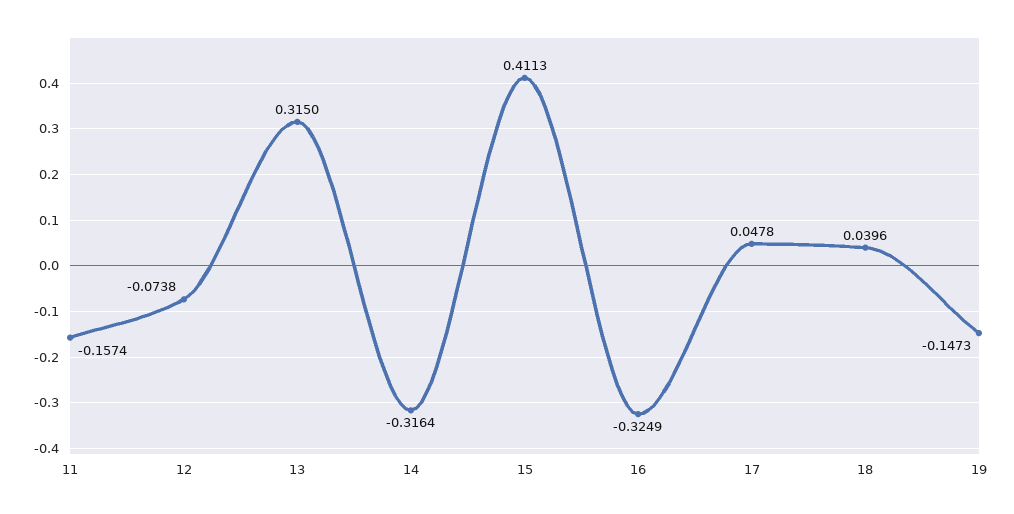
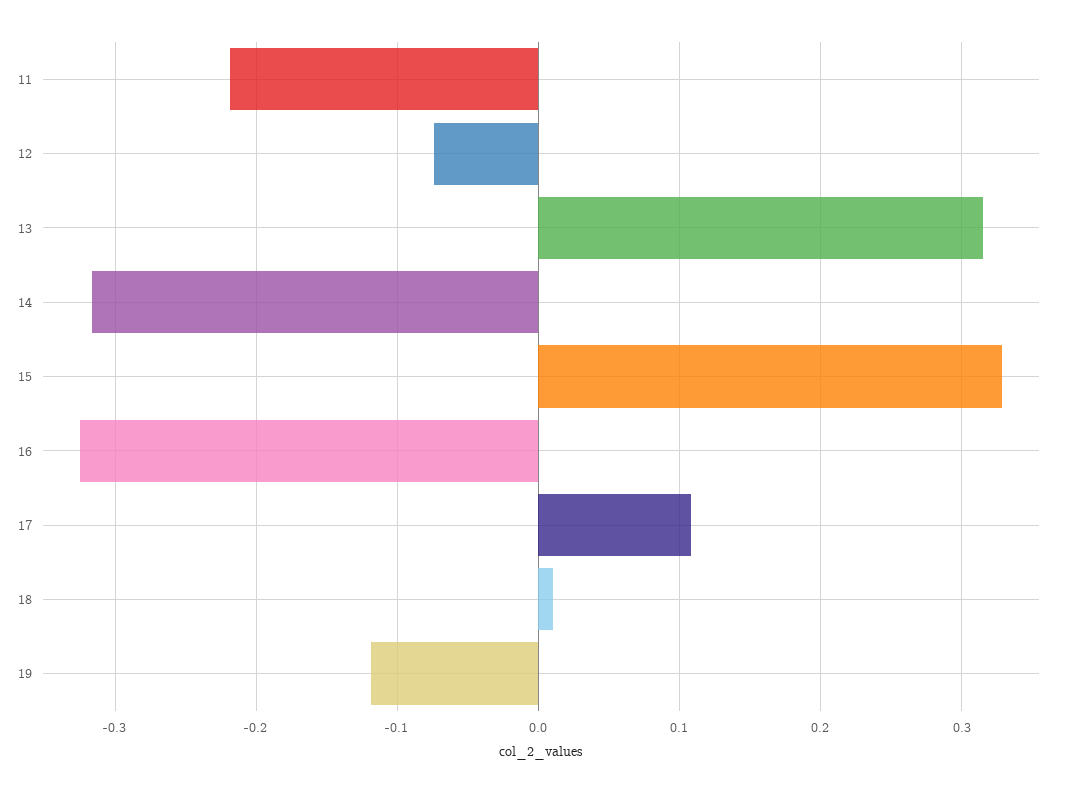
11: -0.1574 -> -0.22
15: 0.4113 -> 0.33
17: 0.0478 -> 0.11
18: 0.0396 -> 0.01
19: -0.1473 -> -0.12

